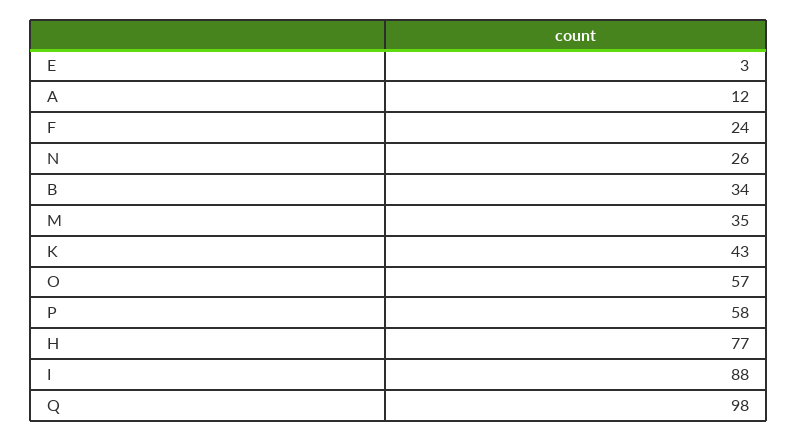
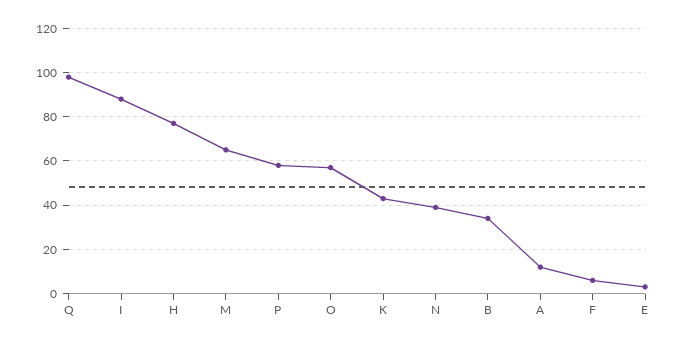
F: 24 -> 5
N: 26 -> 40
M: 35 -> 65

